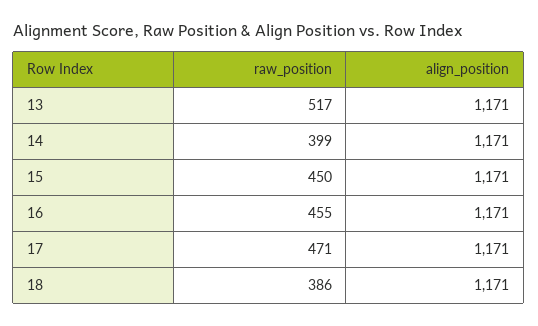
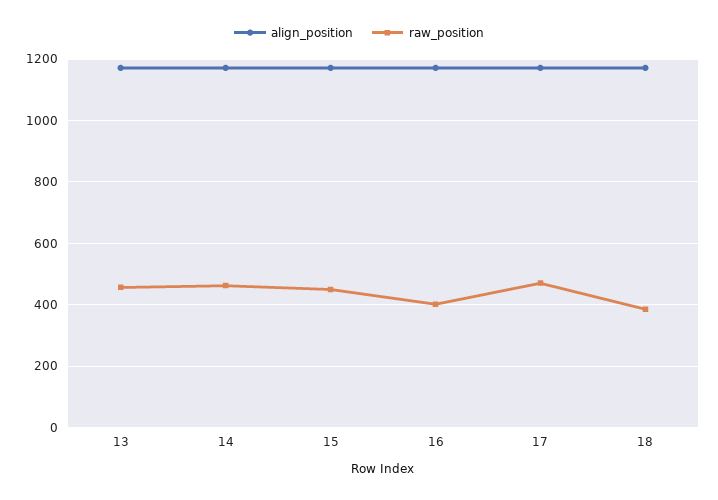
raw_position, 13: 517 -> 460
raw_position, 14: 399 -> 460
raw_position, 16: 455 -> 400

